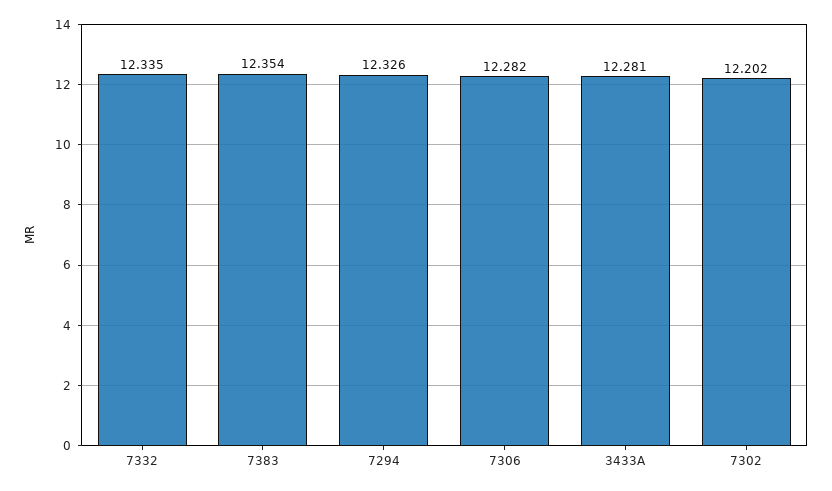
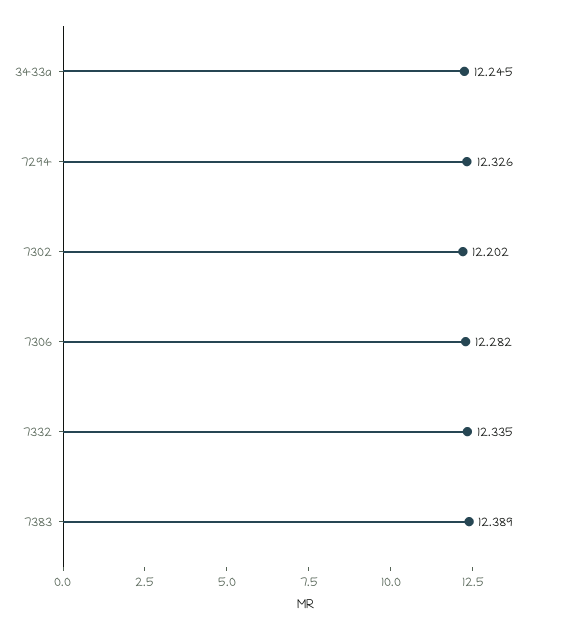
7383: 12.354 -> 12.389
3433A: 12.281 -> 12.245

